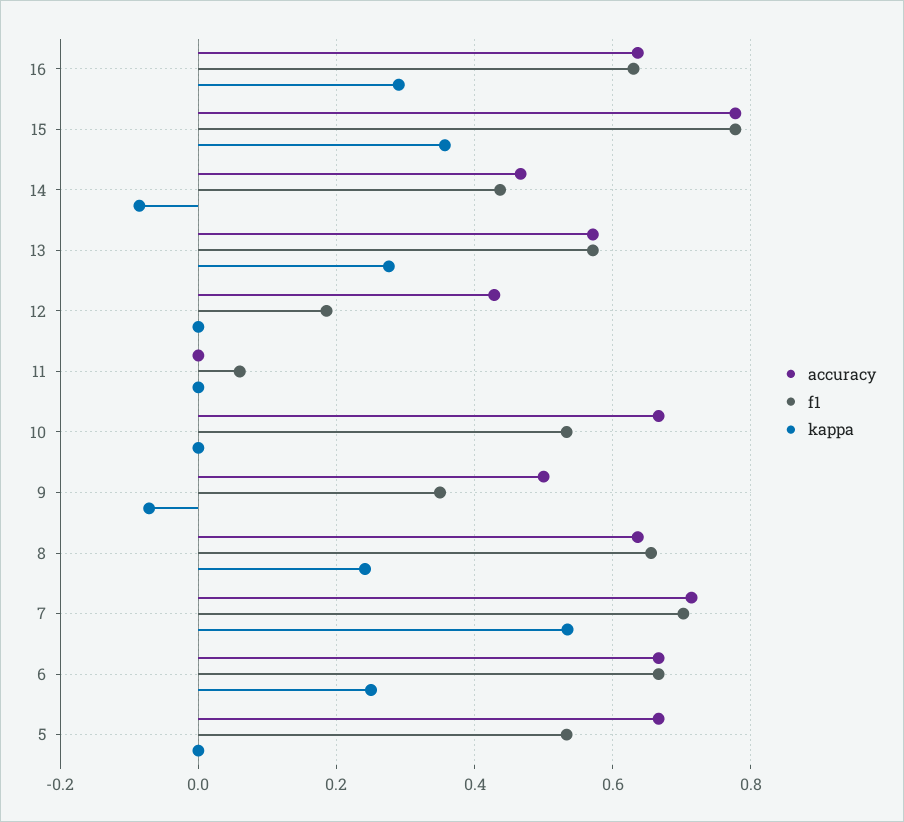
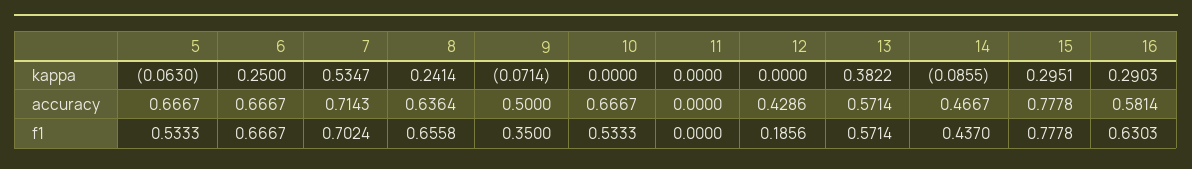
accuracy, 16: 0.64 -> 0.5814
kappa, 15: 0.36 -> 0.2951
kappa, 13: 0.28 -> 0.3822
f1, 11: 0.06 -> 0
kappa, 5: 0 -> -0.063

